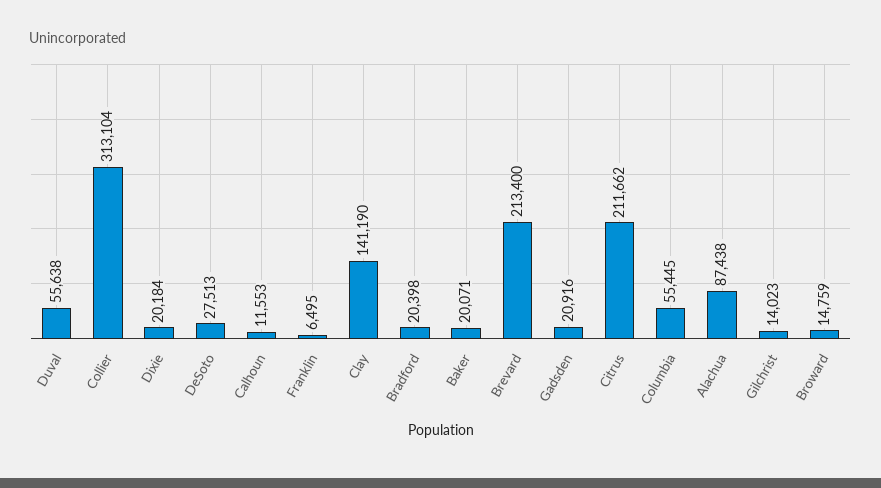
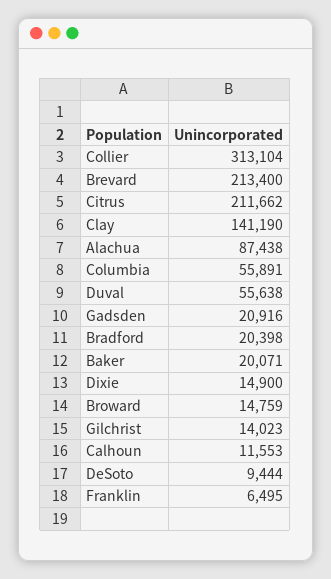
Dixie: 20184 -> 14900
DeSoto: 27513 -> 9444
Columbia: 55445 -> 55891

